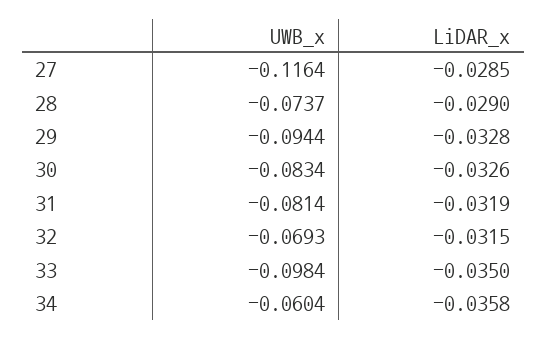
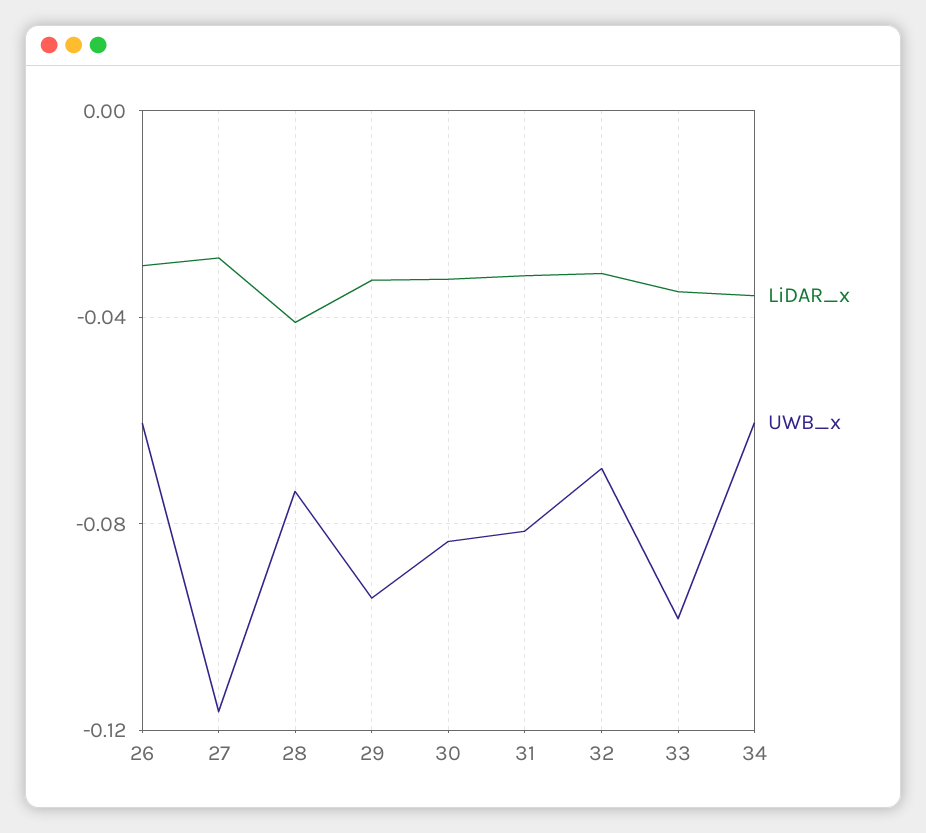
LiDAR_x, 28: -0.029 -> -0.04
LiDAR_x, 26: none -> -0.03
UWB_x, 26: none -> -0.06

